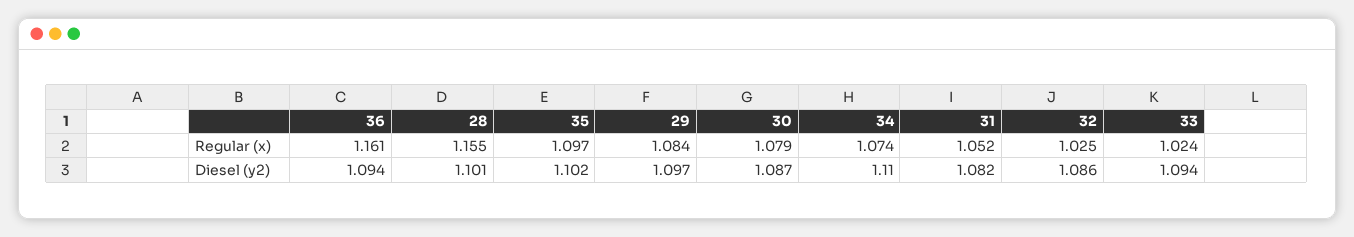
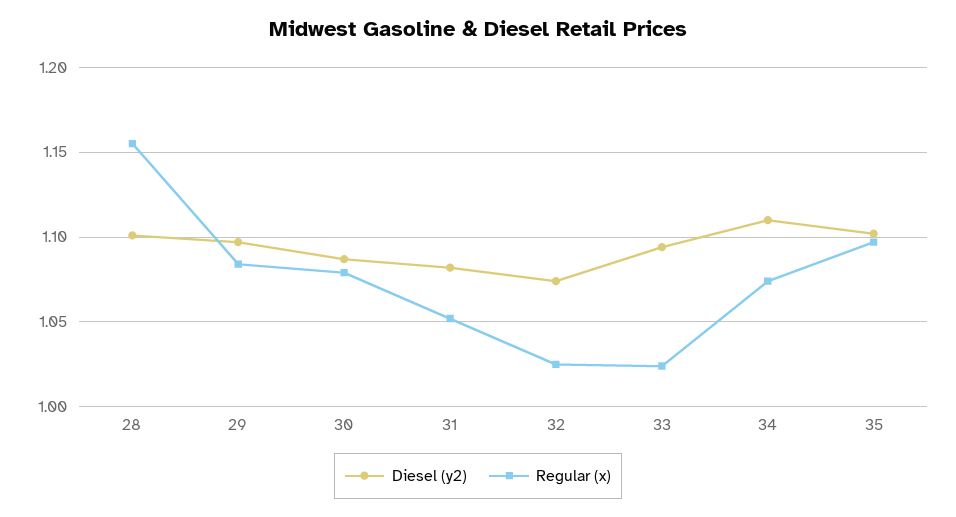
Regular (x), 36: 1.161 -> none
Diesel (y2), 36: 1.094 -> none
Diesel (y2), 32: 1.086 -> 1.075

